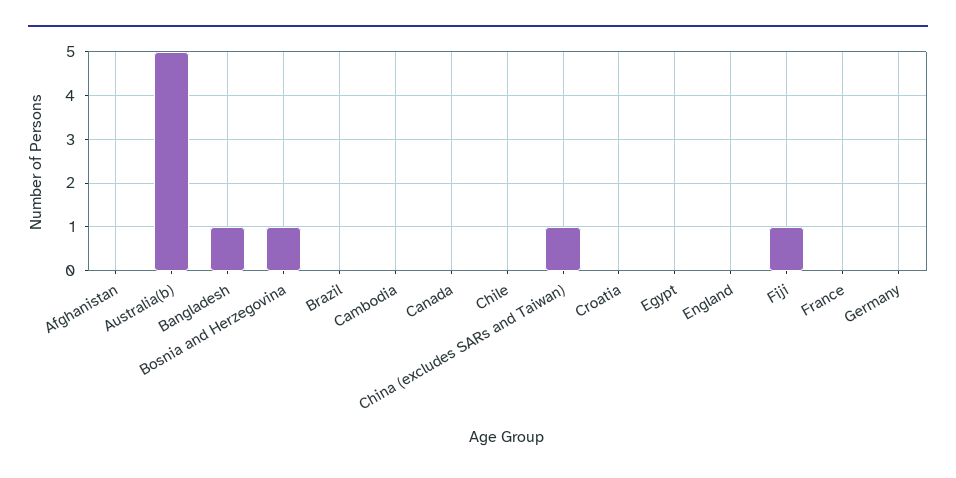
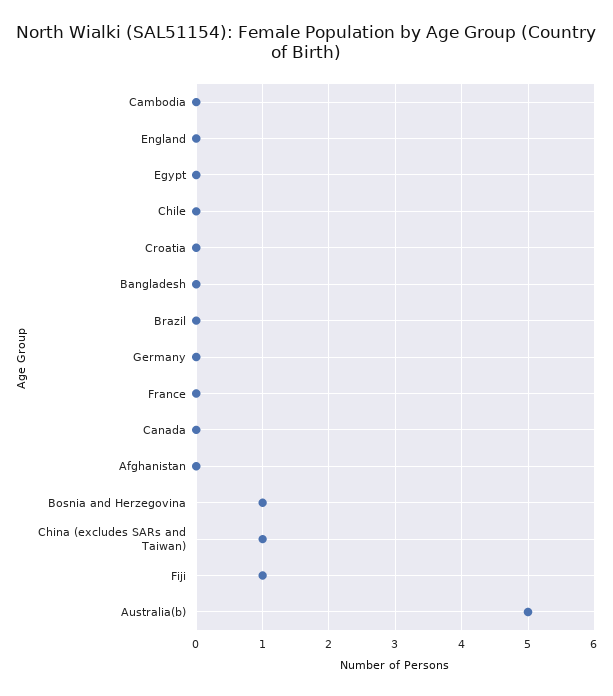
Bangladesh: 1 -> 0

